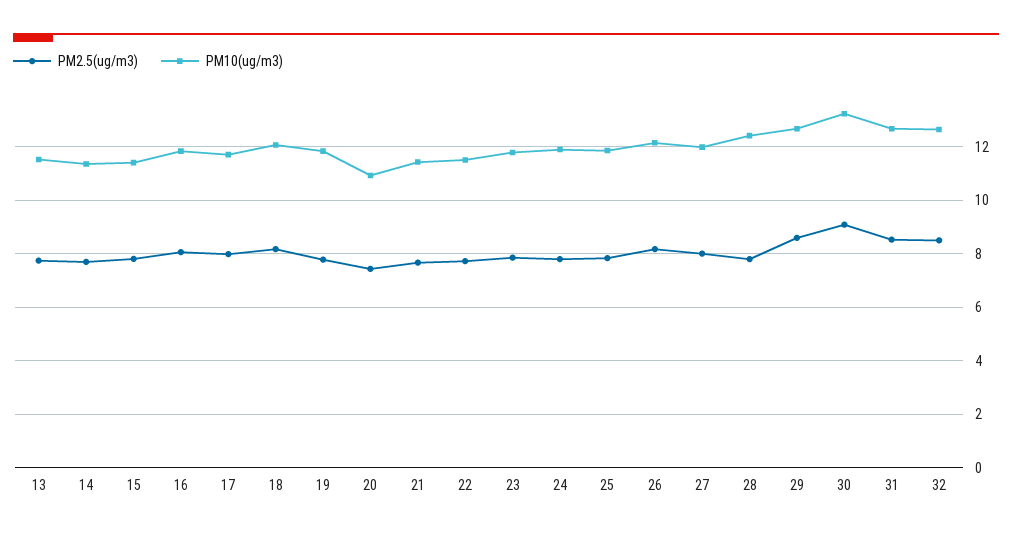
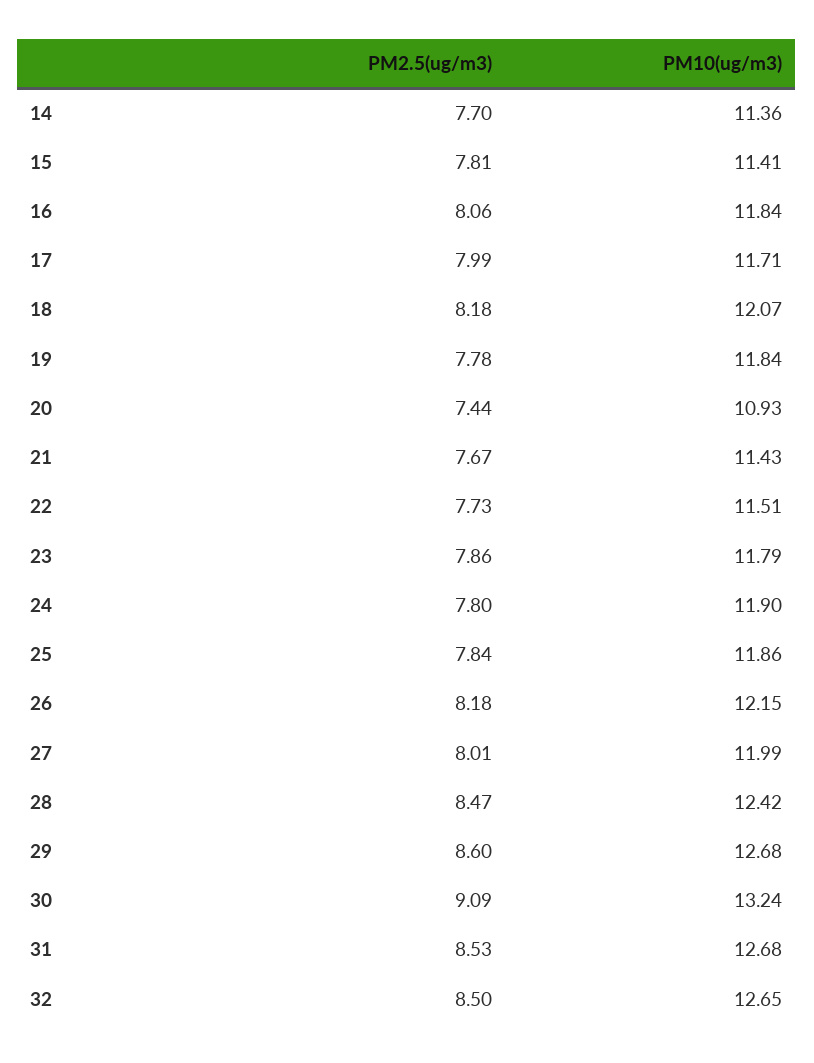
PM2.5(ug/m3), 13: 7.75 -> none
PM10(ug/m3), 13: 11.5 -> none
PM2.5(ug/m3), 28: 7.75 -> 8.47

